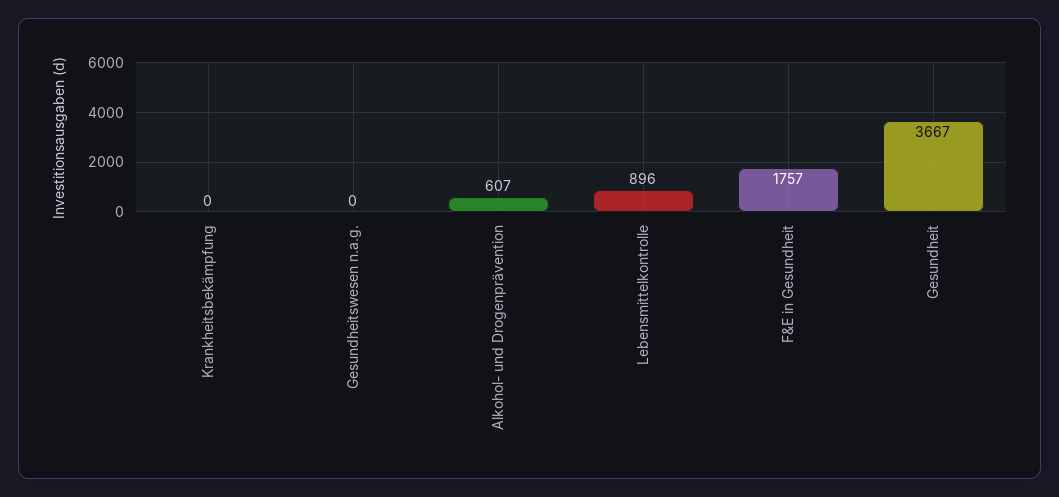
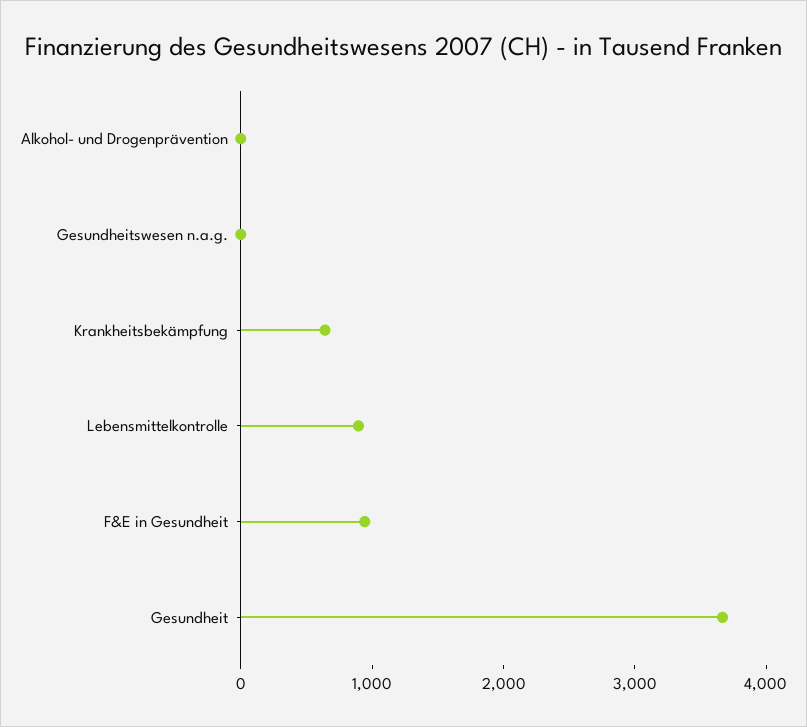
Krankheitsbekämpfung: 0 -> 600
Alkohol- und Drogenprävention: 607 -> 0
F&E in Gesundheit: 1757 -> 1000

